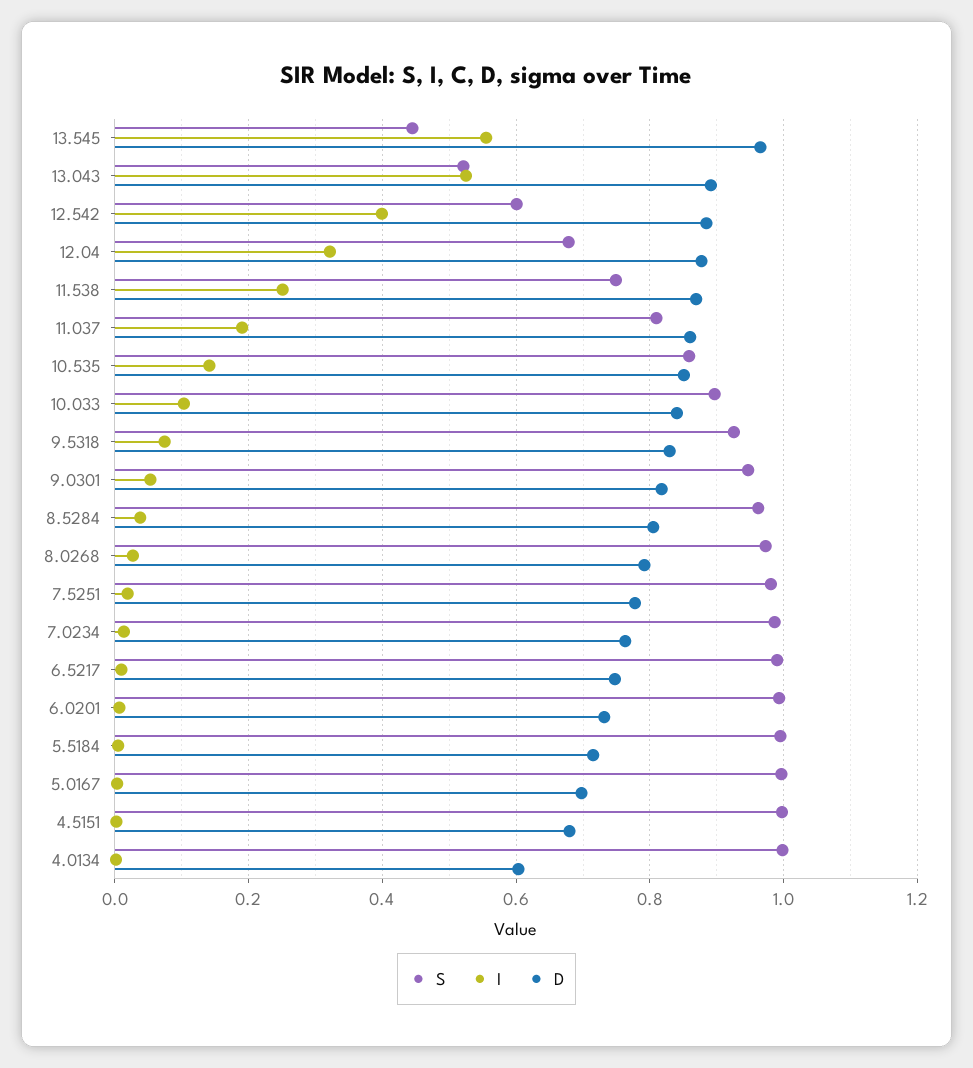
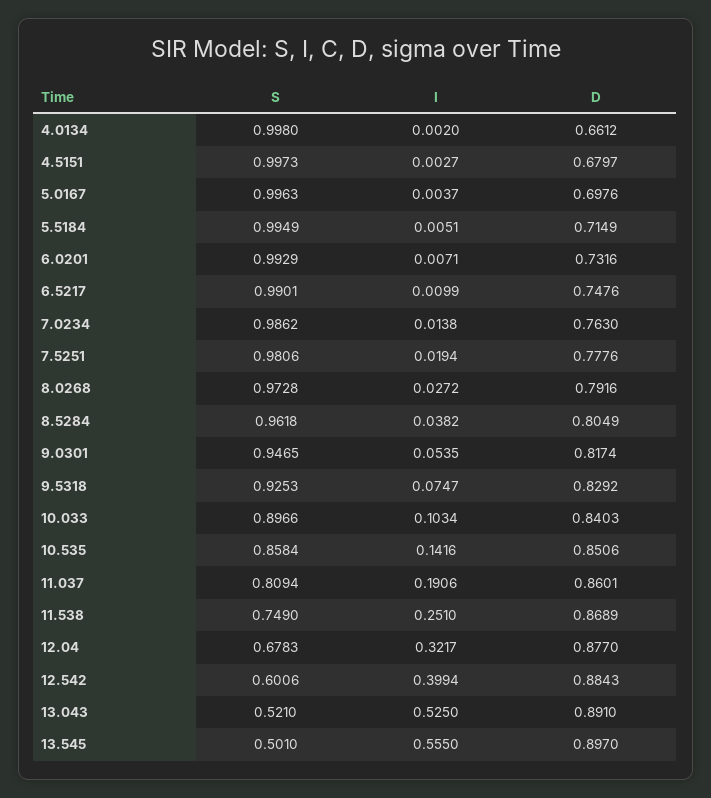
S, 13.545: 0.44 -> 0.501
D, 13.545: 0.96 -> 0.897
D, 4.0134: 0.6 -> 0.6612

